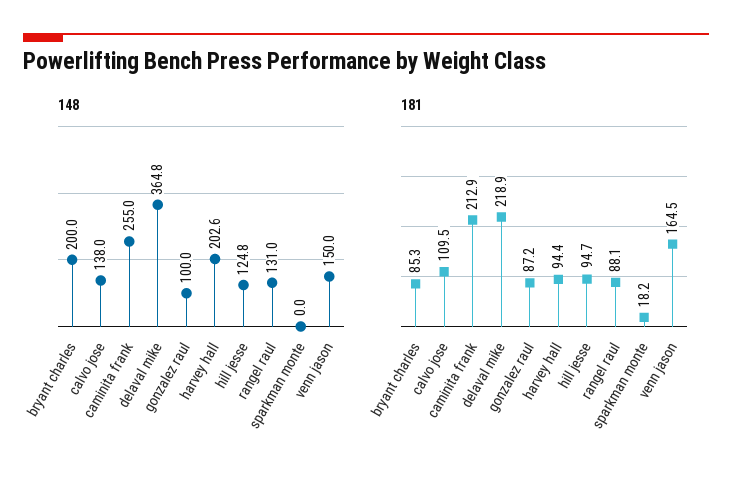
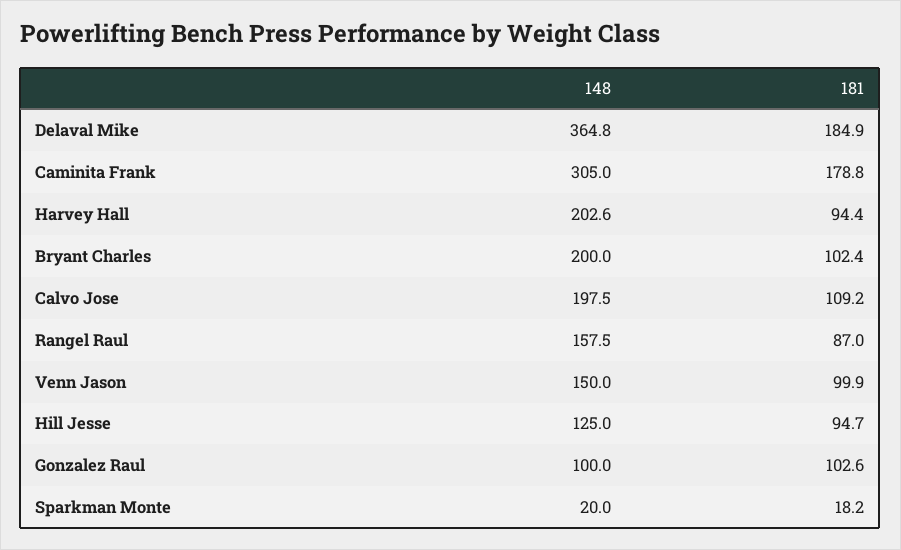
148, calvo jose: 138 -> 197.5
148, caminita frank: 255 -> 305
148, hill jesse: 124.8 -> 125
148, rangel raul: 131 -> 157.5
148, sparkman monte: 0 -> 20
181, bryant charles: 85.3 -> 102.4
181, calvo jose: 109.5 -> 109.2
181, caminita frank: 212.9 -> 178.8
181, delaval mike: 218.9 -> 184.9
181, gonzalez raul: 87.2 -> 102.6
181, rangel raul: 88.1 -> 87
181, venn jason: 164.5 -> 99.9

